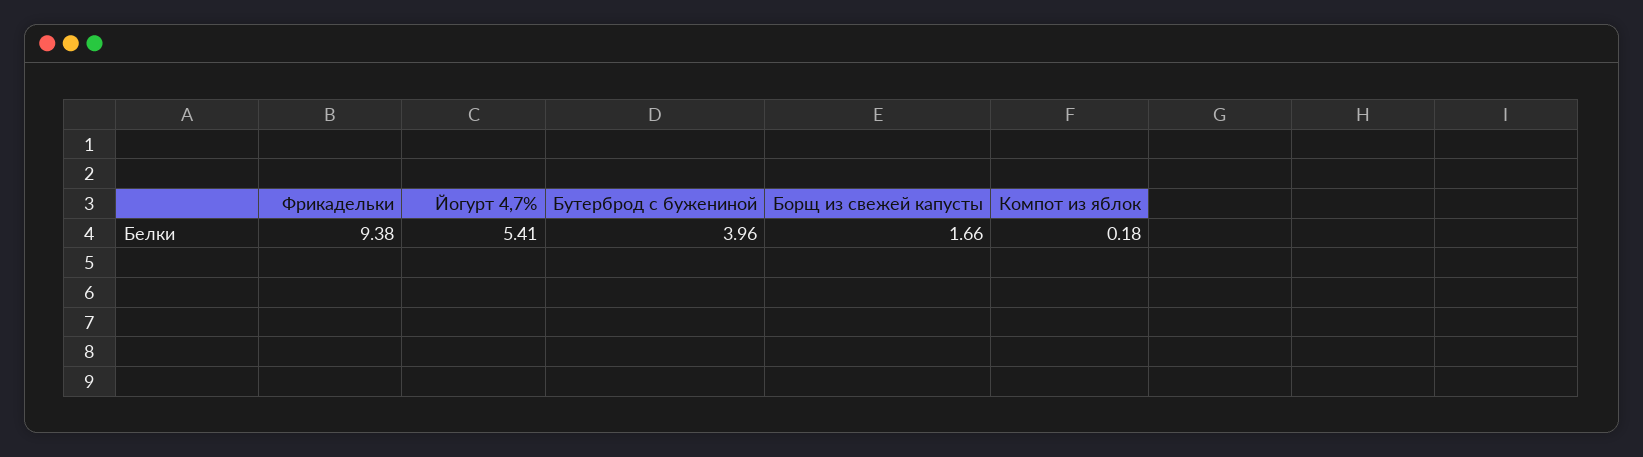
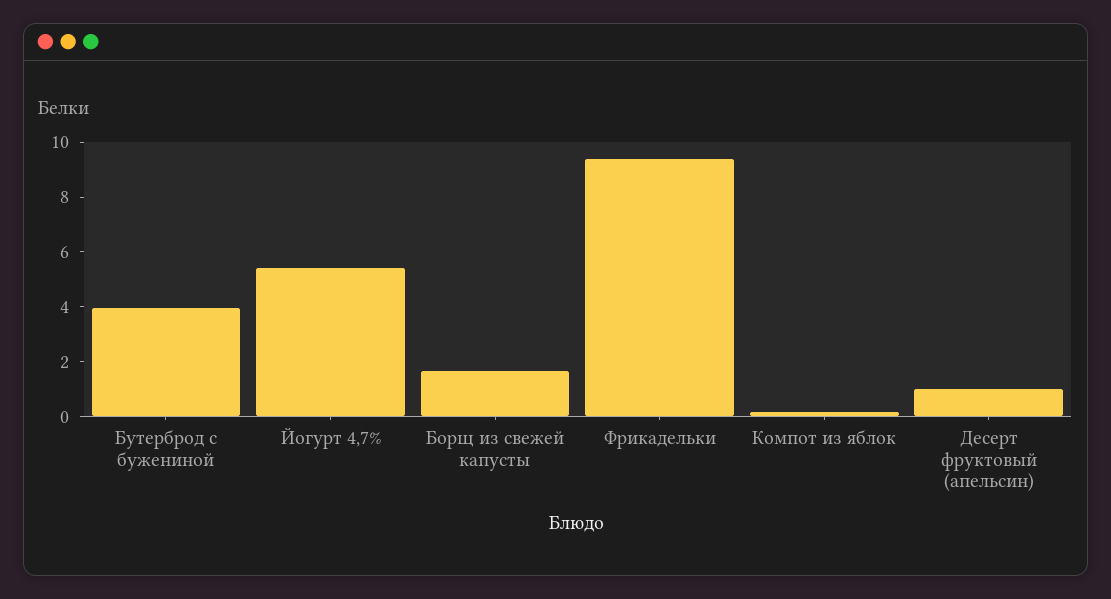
Десерт фруктовый (апельсин): none -> 1

